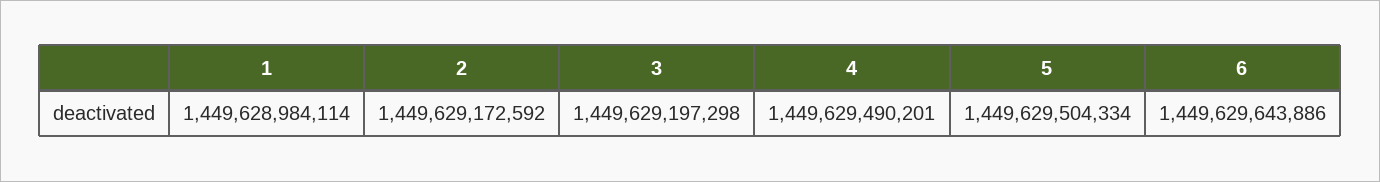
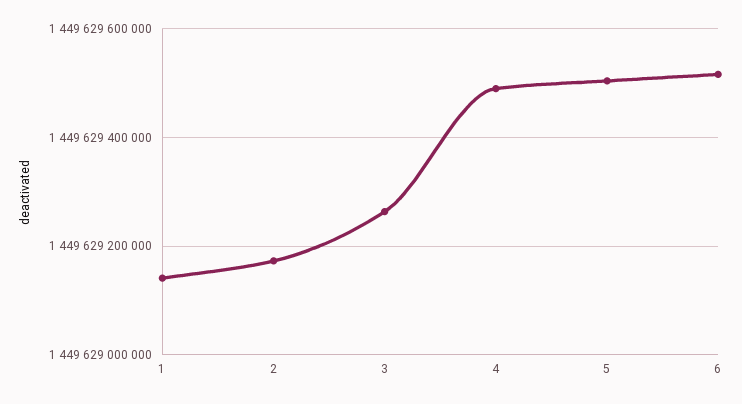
1: 1449628984114 -> 1449629140000
3: 1449629197298 -> 1449629260000
6: 1449629643886 -> 1449629520000

